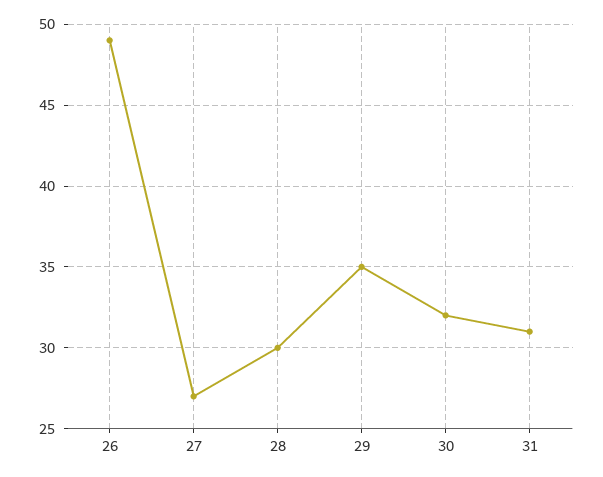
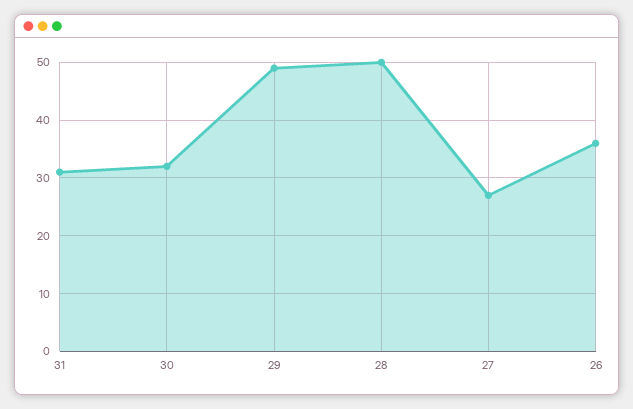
26: 49 -> 35
28: 30 -> 50
29: 35 -> 50

